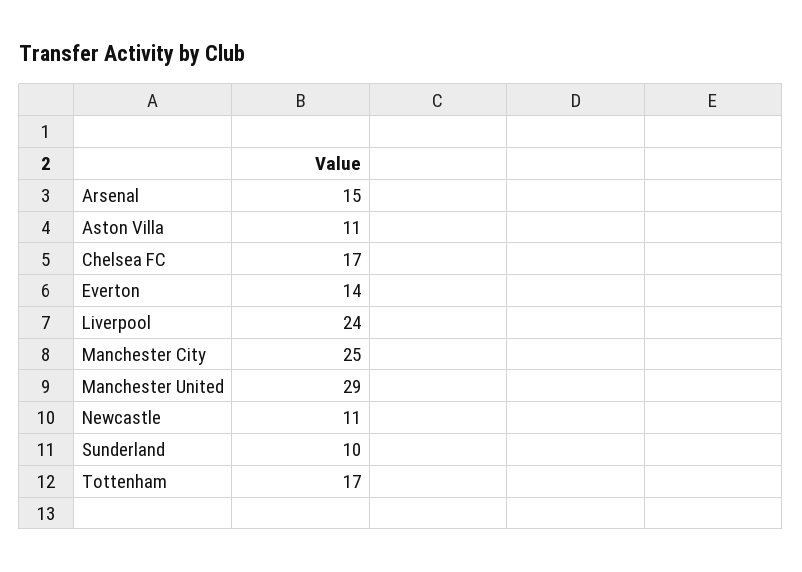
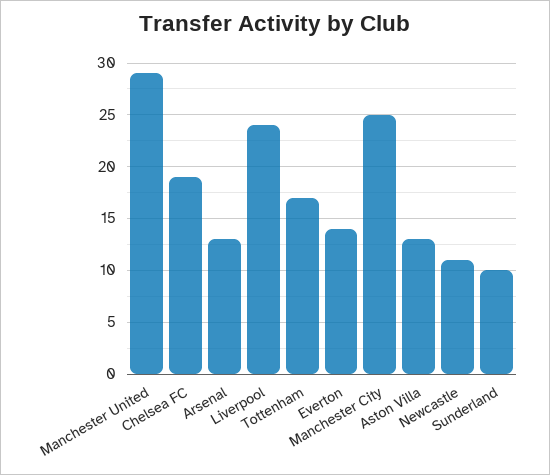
Arsenal: 15 -> 13
Aston Villa: 11 -> 13
Chelsea FC: 17 -> 19

